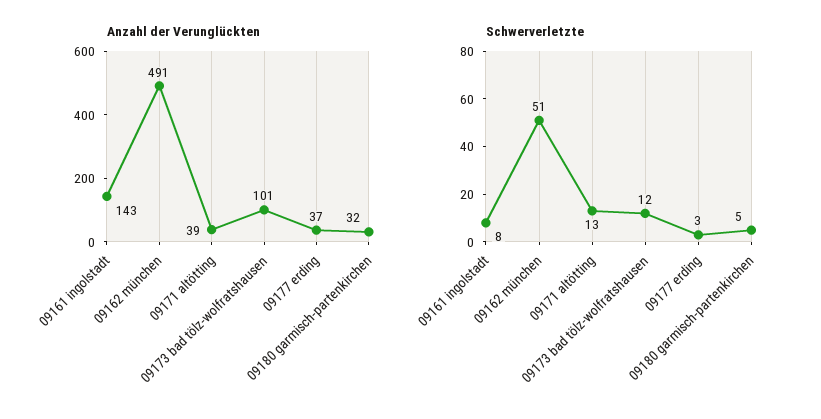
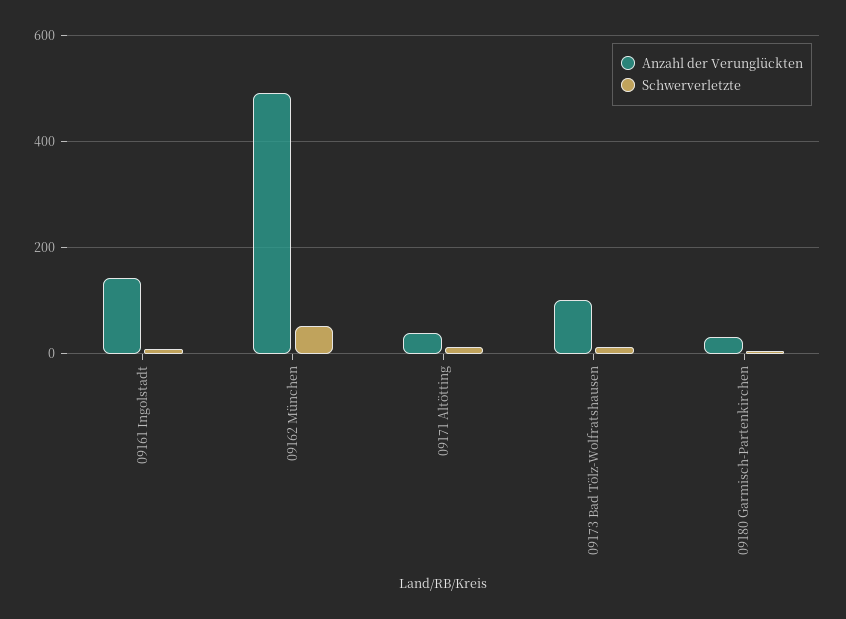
Anzahl der Verunglückten, 09177 erding: 37 -> none
Schwerverletzte, 09177 erding: 3 -> none

